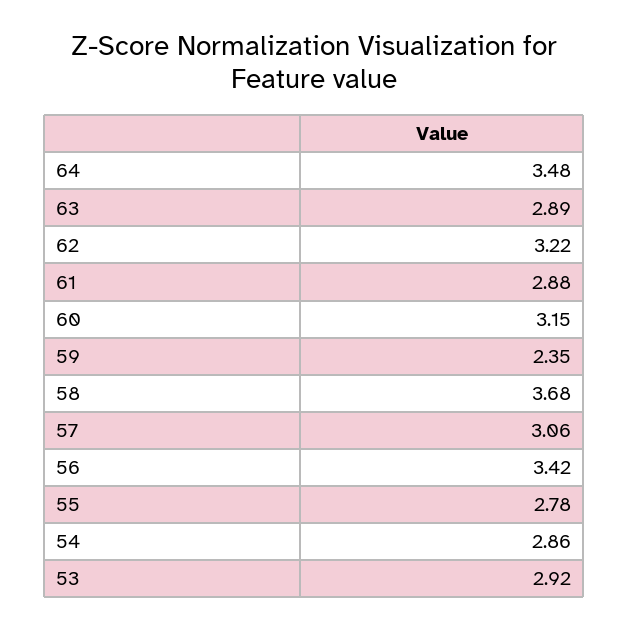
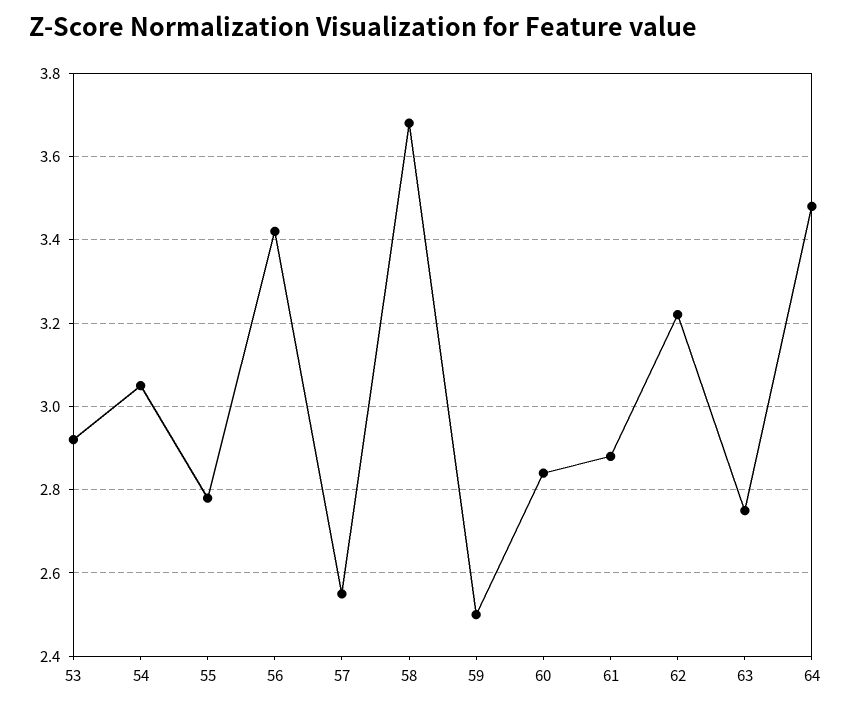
63: 2.89 -> 2.75
60: 3.15 -> 2.85
59: 2.35 -> 2.5
57: 3.06 -> 2.55
54: 2.86 -> 3.05

